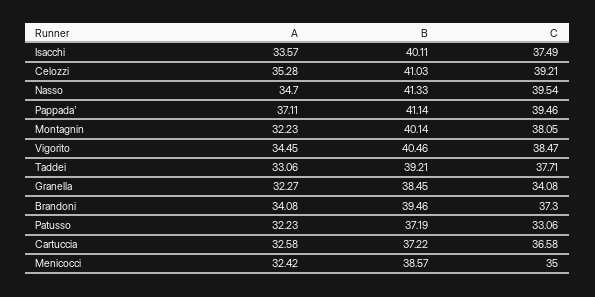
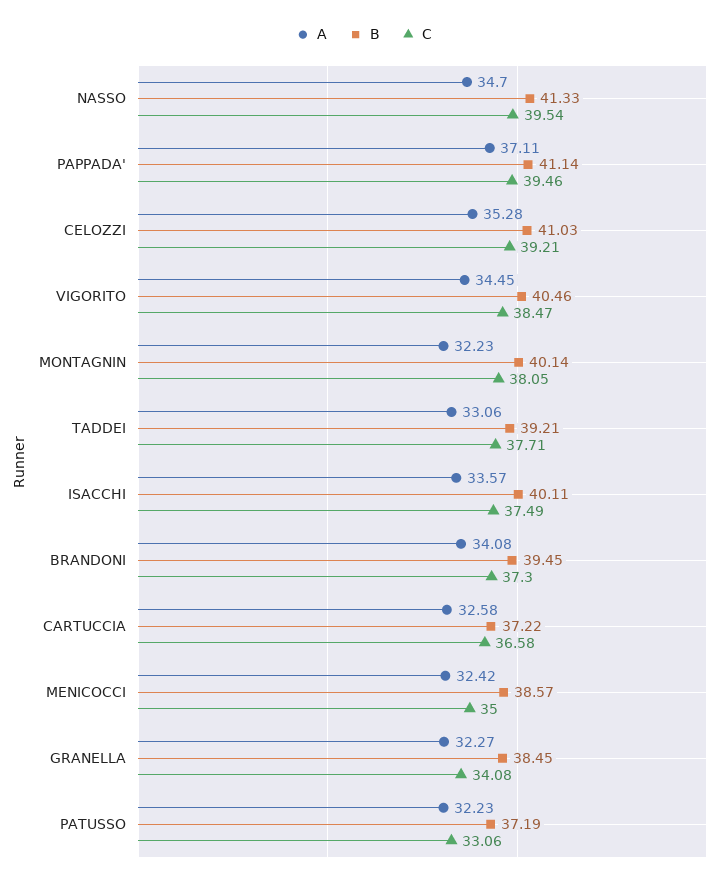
B, Brandoni: 39.46 -> 39.45

